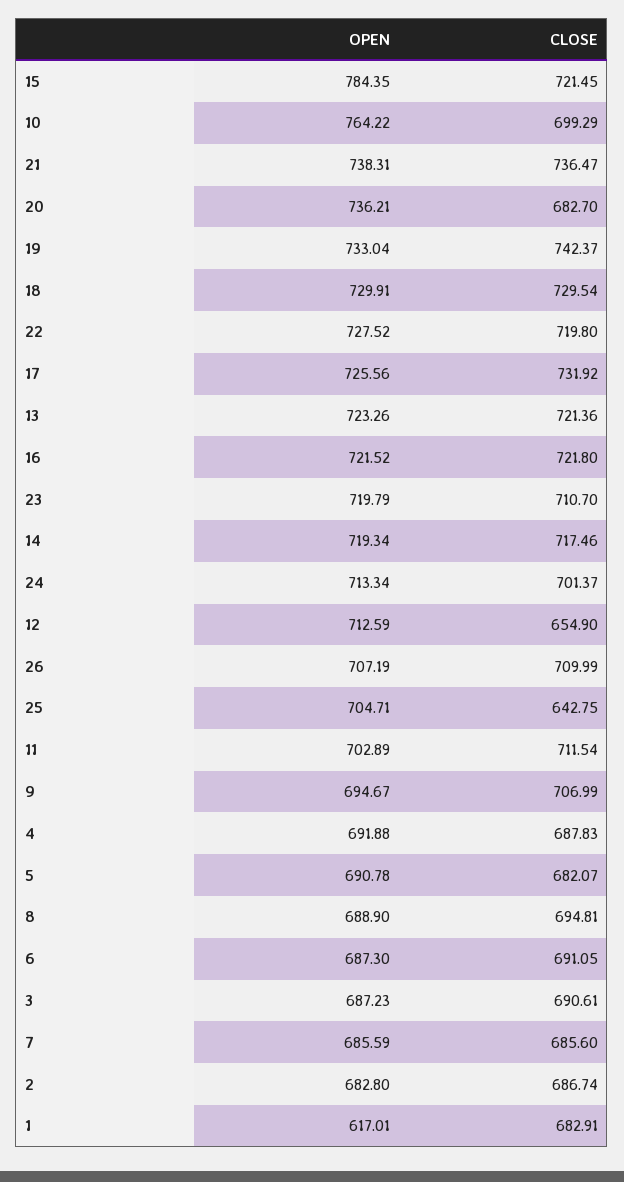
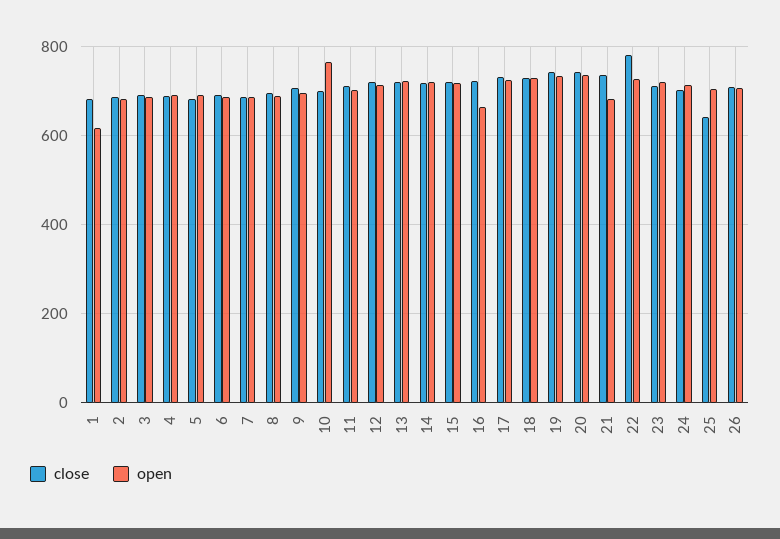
OPEN, 15: 784.35 -> 720
OPEN, 21: 738.31 -> 680
CLOSE, 20: 682.7 -> 740
CLOSE, 22: 719.8 -> 780
OPEN, 16: 721.52 -> 660
CLOSE, 12: 654.9 -> 720

